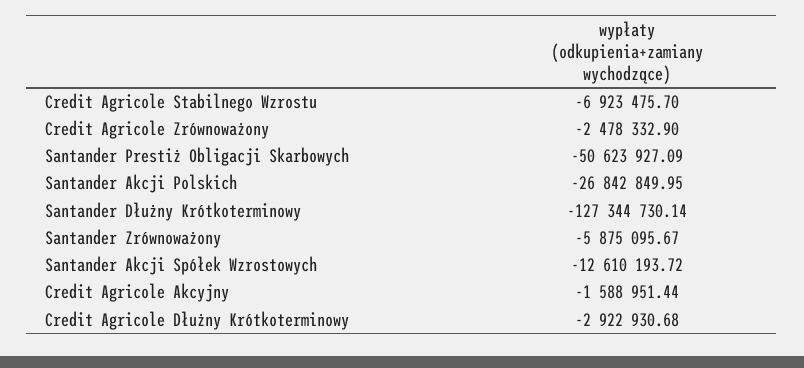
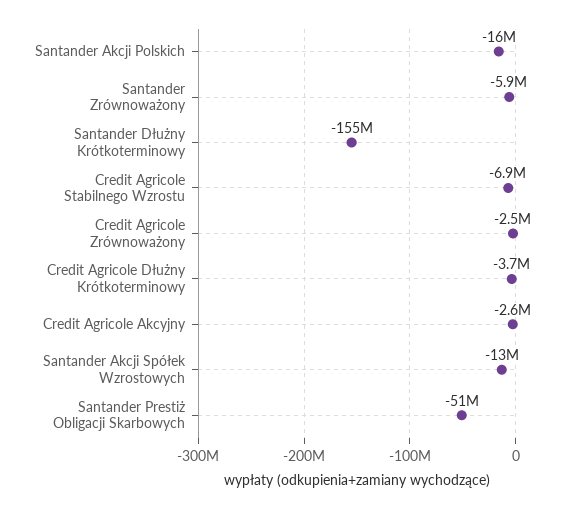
Santander Akcji Polskich: -26842849.95 -> -16000000
Santander Dłużny Krótkoterminowy: -127344730.14 -> -155000000
Credit Agricole Akcyjny: -1588951.44 -> -2600000
Credit Agricole Dłużny Krótkoterminowy: -2922930.68 -> -3700000

